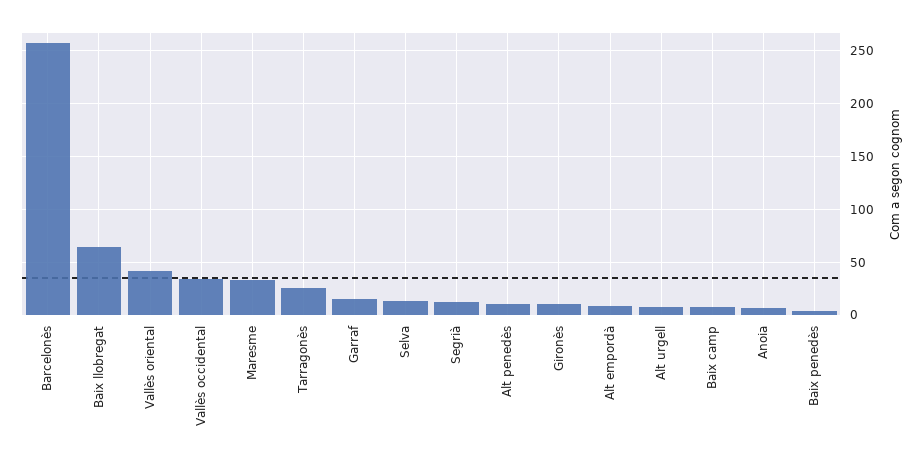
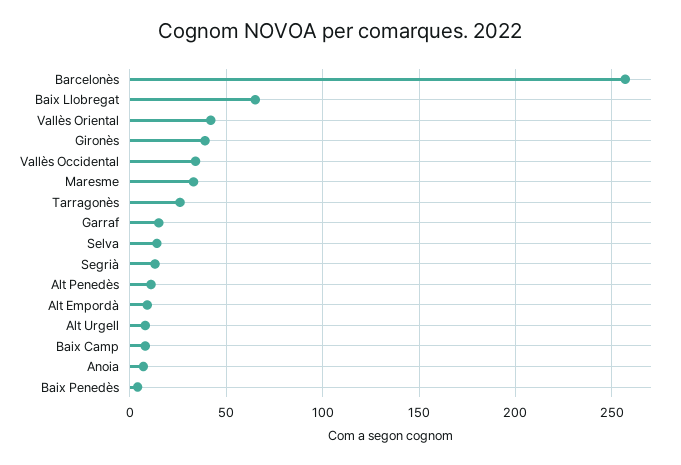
Gironès: 10 -> 40

